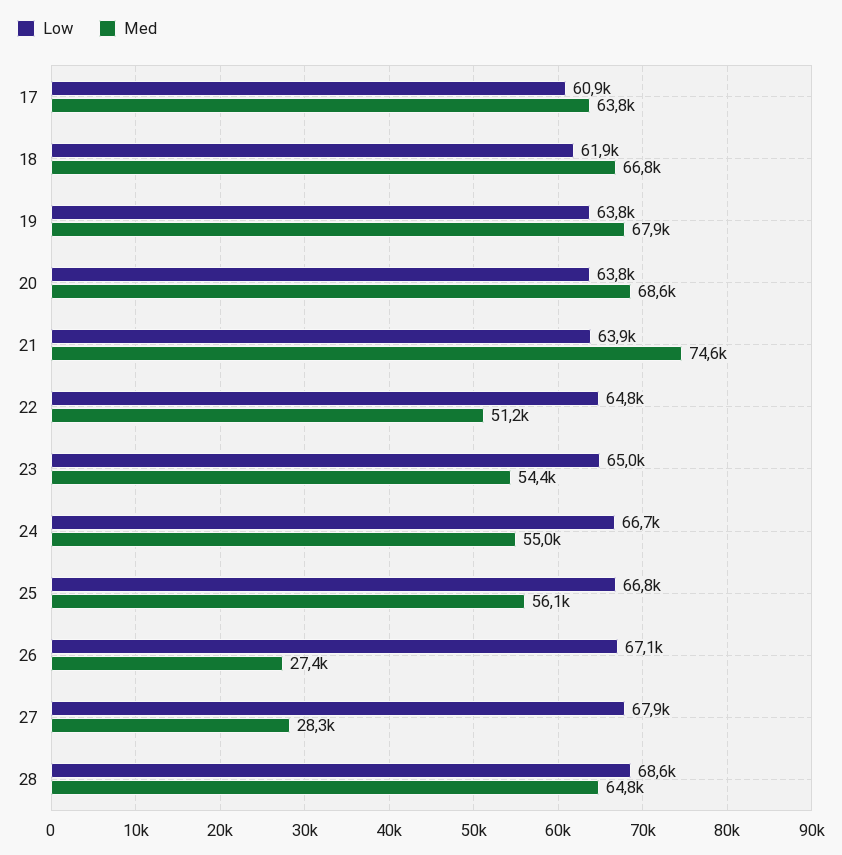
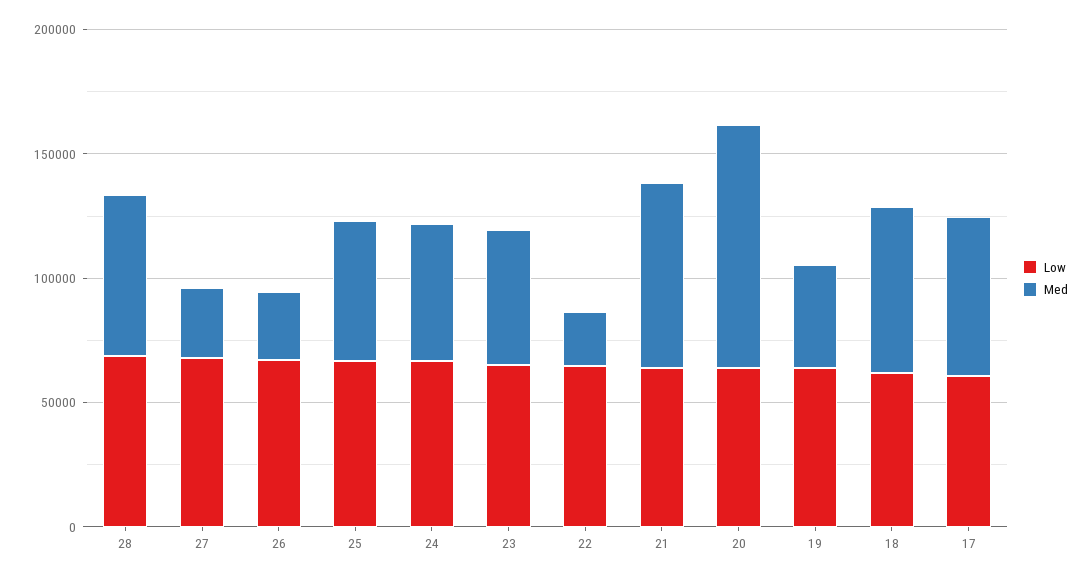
Med, 19: 67900 -> 40000
Med, 20: 68600 -> 100000
Med, 22: 51200 -> 20000

